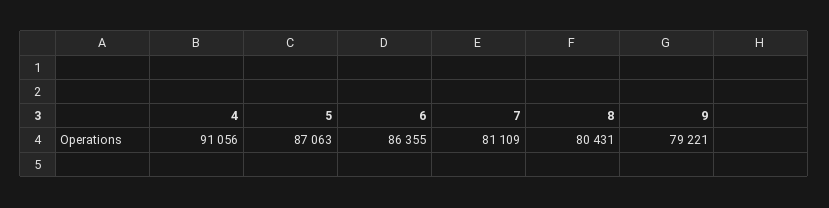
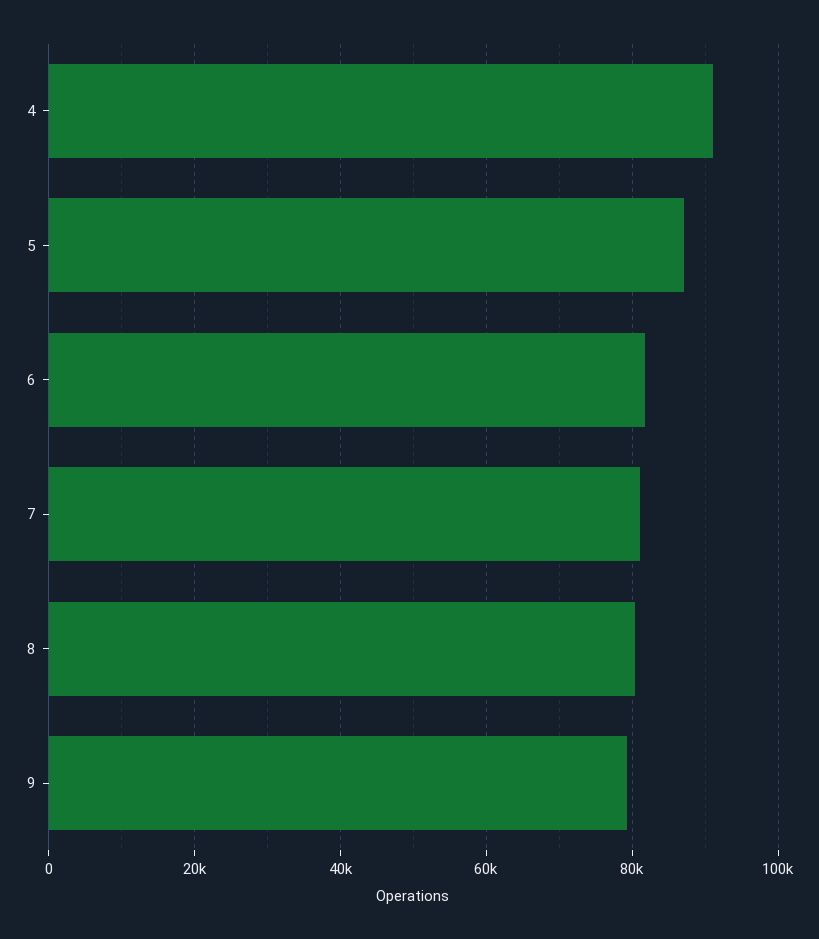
6: 86355 -> 82000

